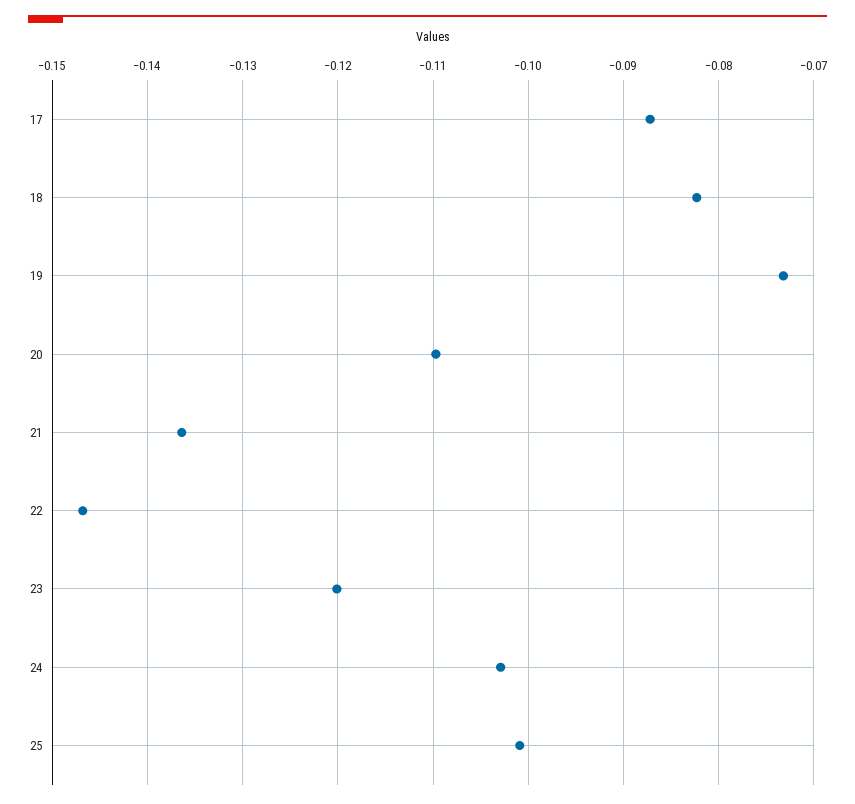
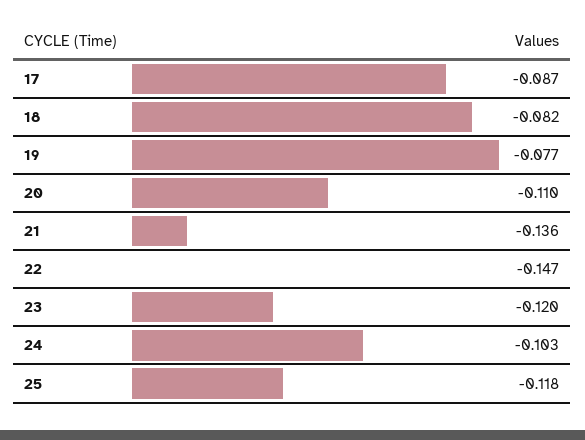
19: -0.073 -> -0.077
25: -0.101 -> -0.118

